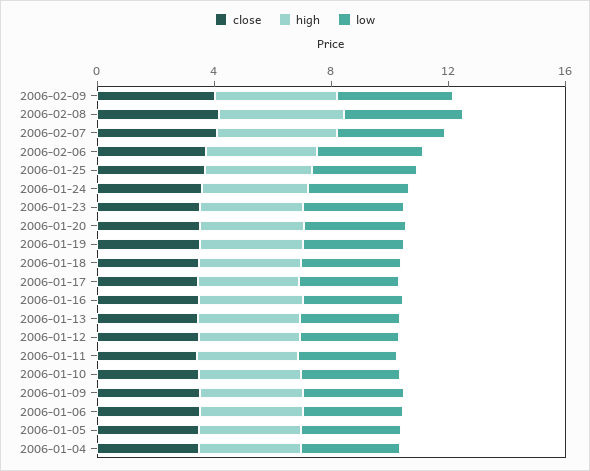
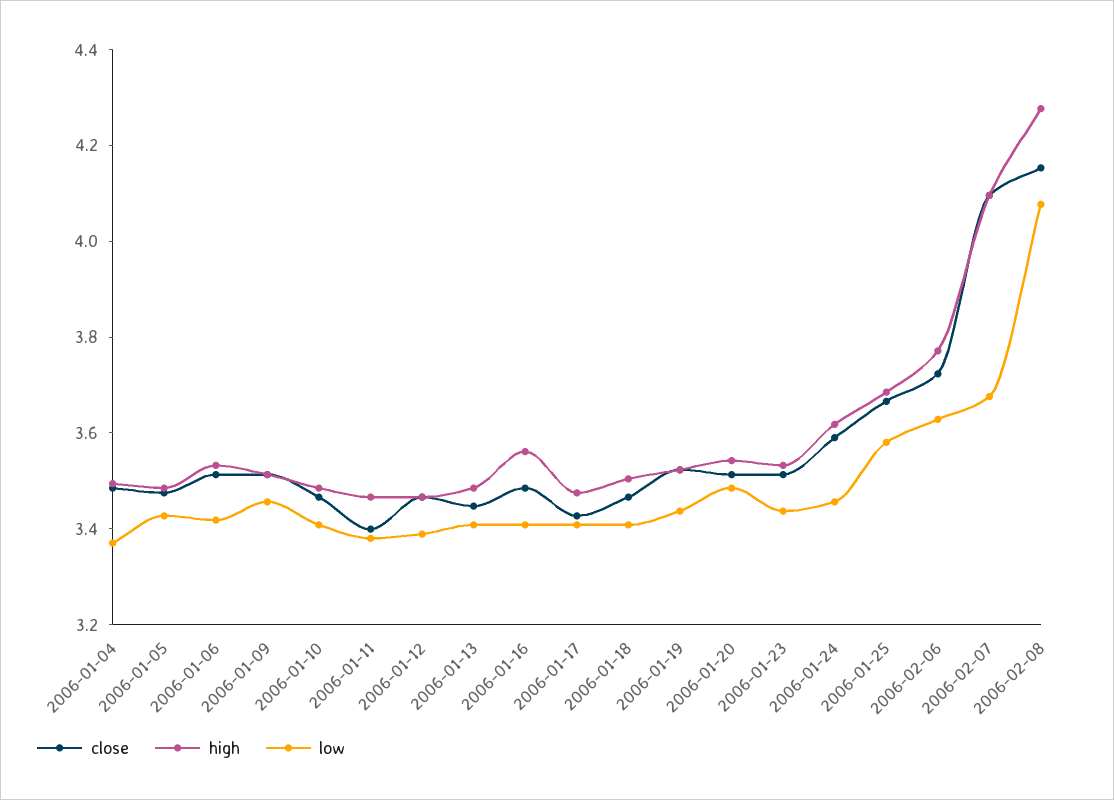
close, 2006-02-09: 4 -> none
high, 2006-02-09: 4 -> none
low, 2006-02-09: 4 -> none

